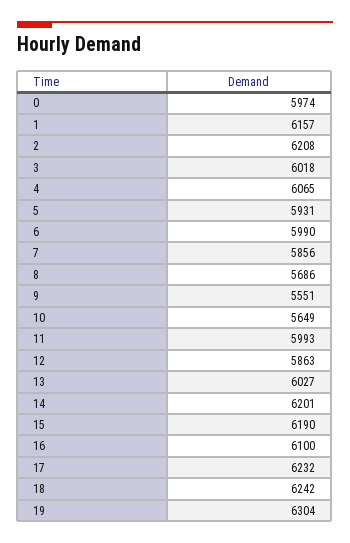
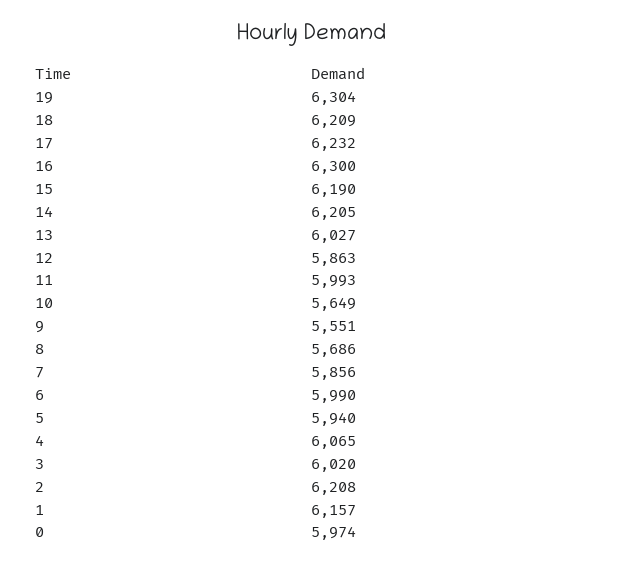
3: 6018 -> 6020
5: 5931 -> 5940
14: 6201 -> 6205
16: 6100 -> 6300
18: 6242 -> 6209

